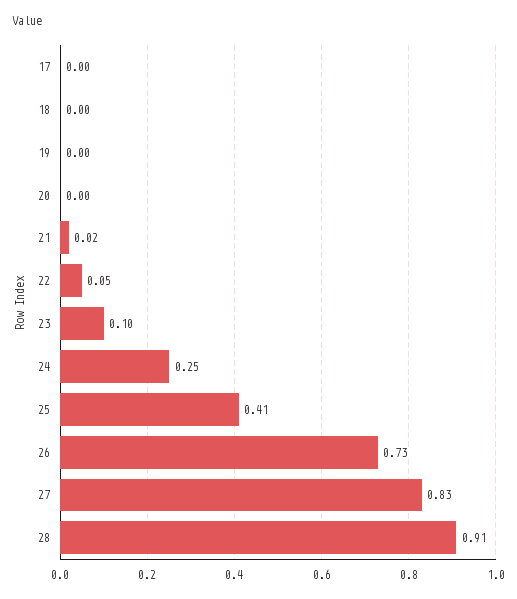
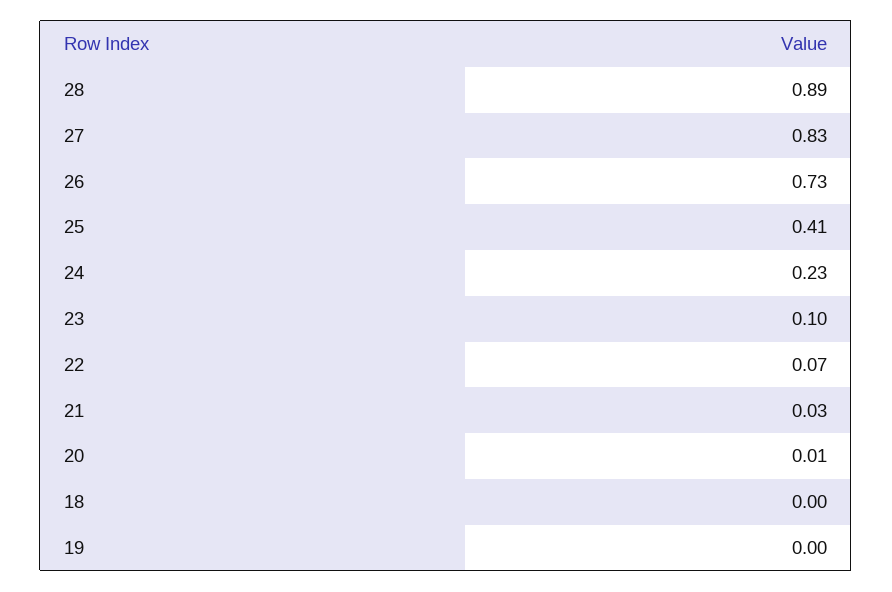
17: 0 -> none
20: 0 -> 0.01
21: 0.02 -> 0.03
22: 0.05 -> 0.07
24: 0.25 -> 0.23
28: 0.91 -> 0.89

